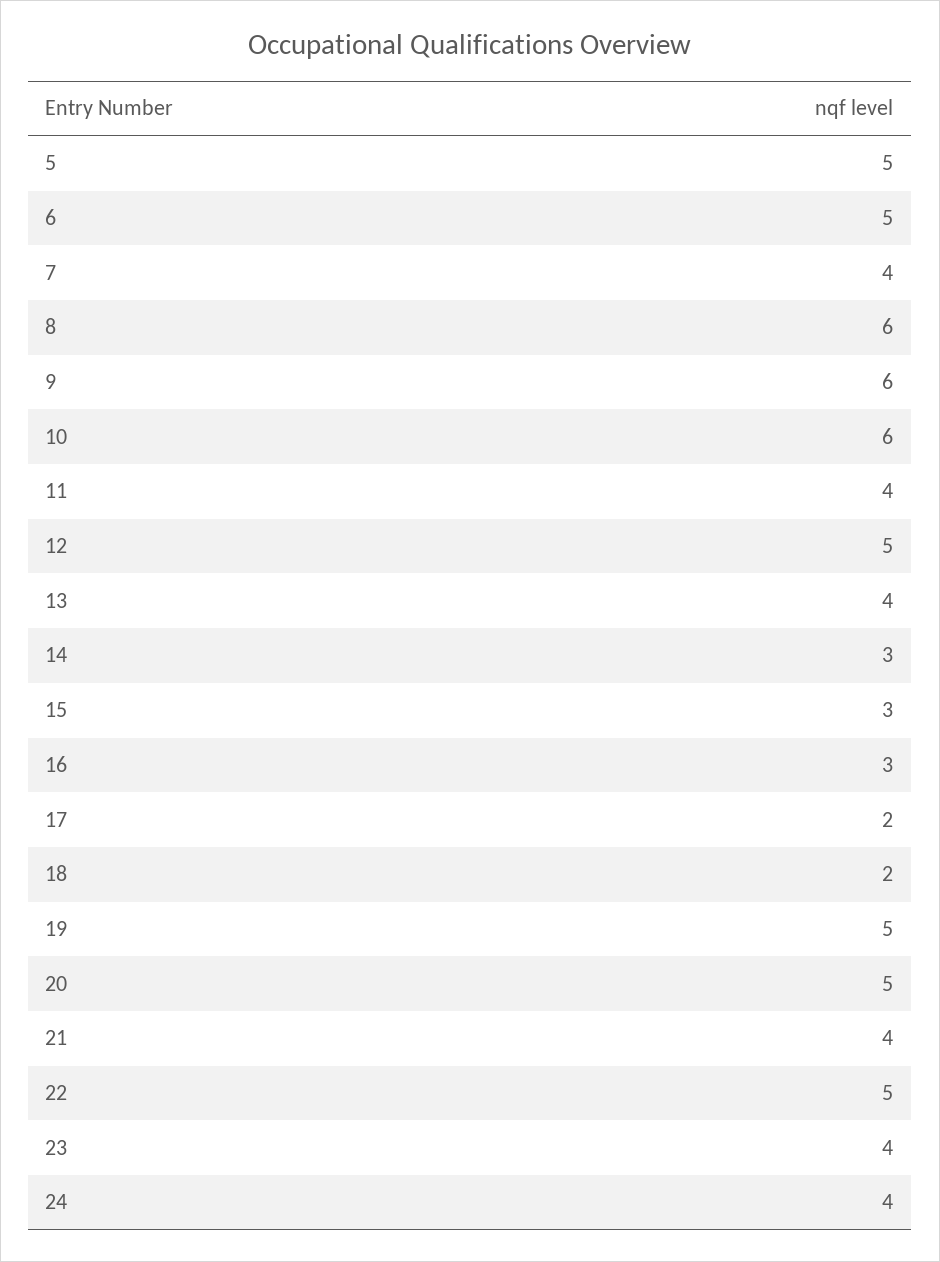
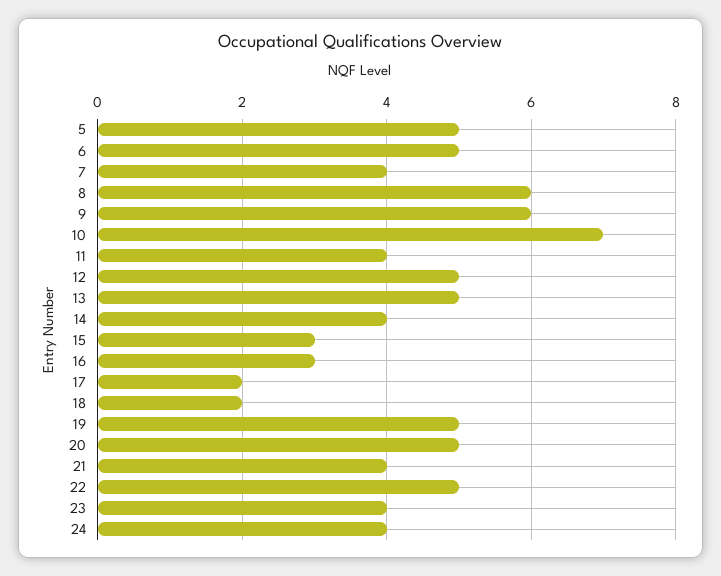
10: 6 -> 7
13: 4 -> 5
14: 3 -> 4

